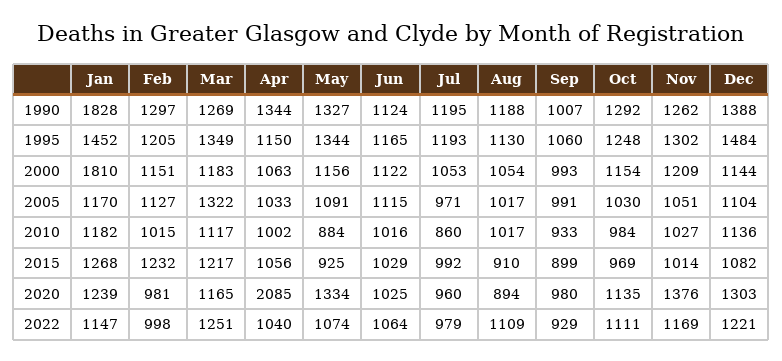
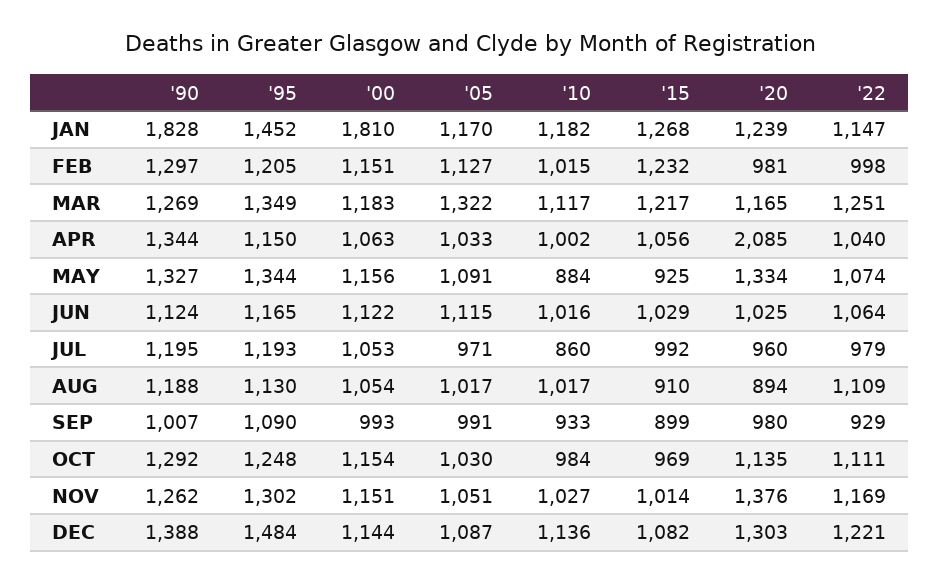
Sep, 1995: 1060 -> 1090
Nov, 2000: 1209 -> 1151
Dec, 2005: 1104 -> 1087

